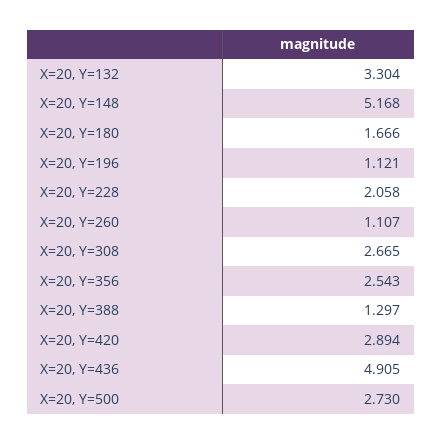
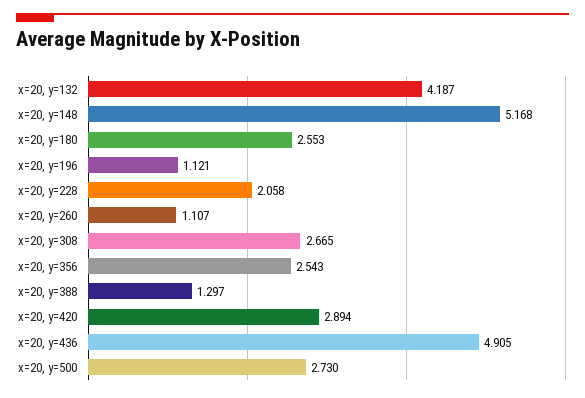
X=20, Y=132: 3.304 -> 4.187
X=20, Y=180: 1.666 -> 2.553

